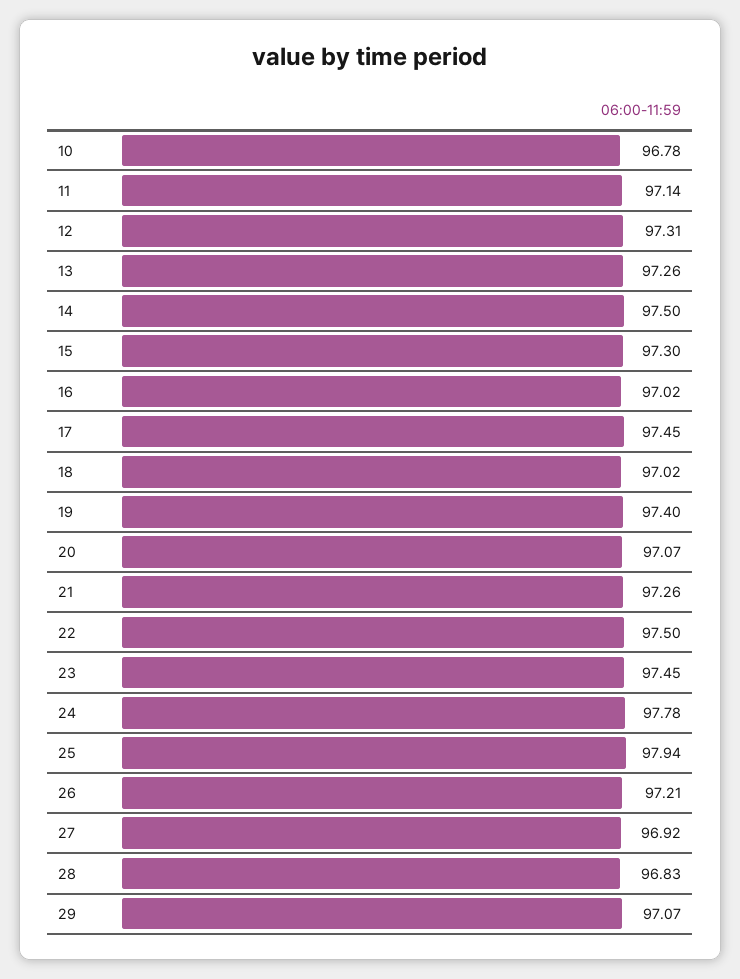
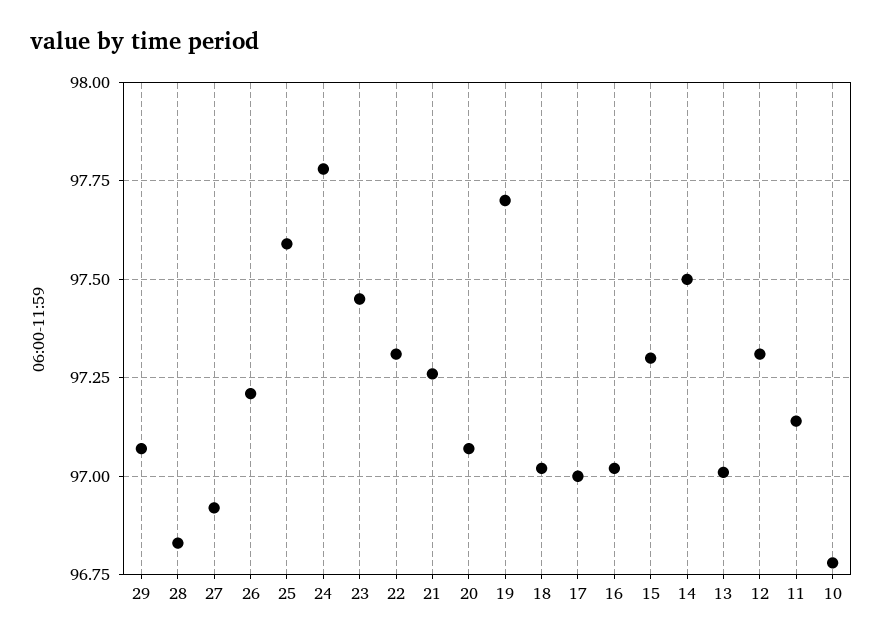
13: 97.26 -> 97
17: 97.45 -> 97
19: 97.4 -> 97.7
22: 97.5 -> 97.3
25: 97.94 -> 97.6

